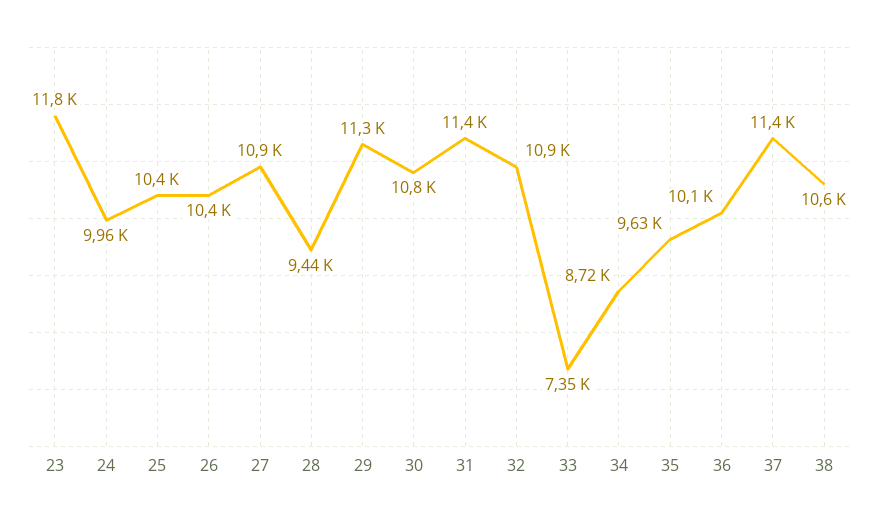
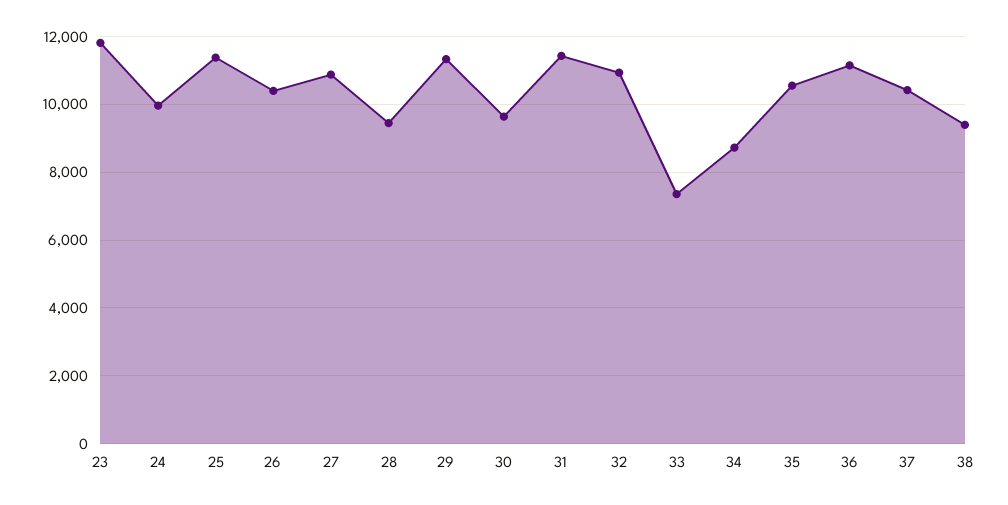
25: 10400 -> 11400
30: 10800 -> 9600
35: 9630 -> 10600
36: 10100 -> 11200
37: 11400 -> 10400
38: 10600 -> 9400

